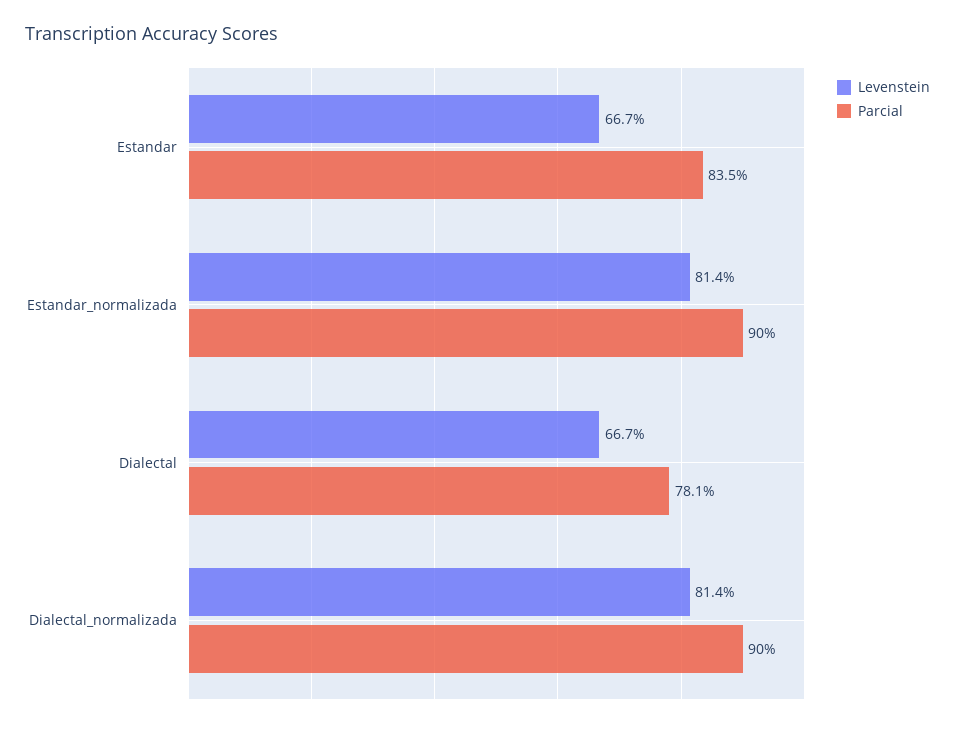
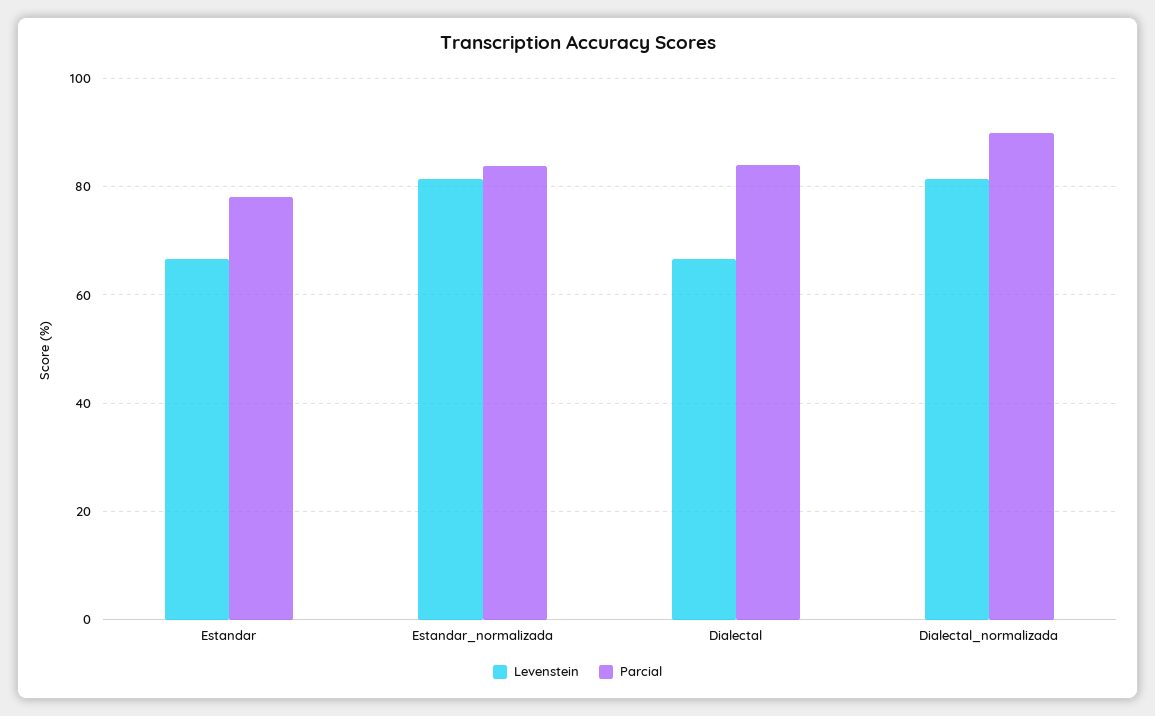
Parcial, Estandar: 83.5 -> 78
Parcial, Estandar_normalizada: 90 -> 84
Parcial, Dialectal: 78.1 -> 84

